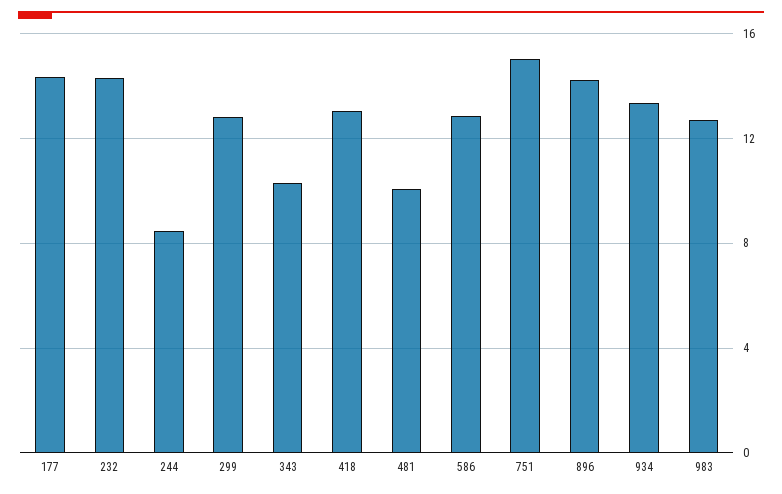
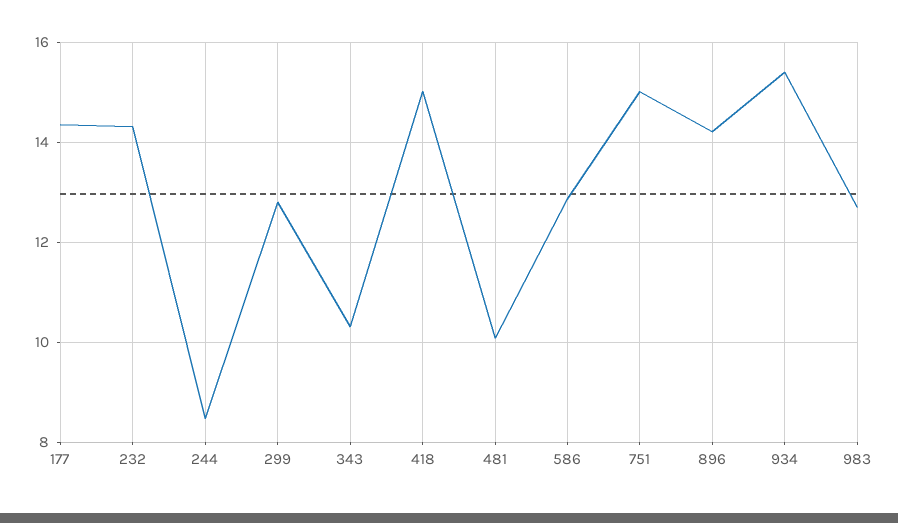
418: 13 -> 15
934: 13.5 -> 15.4

